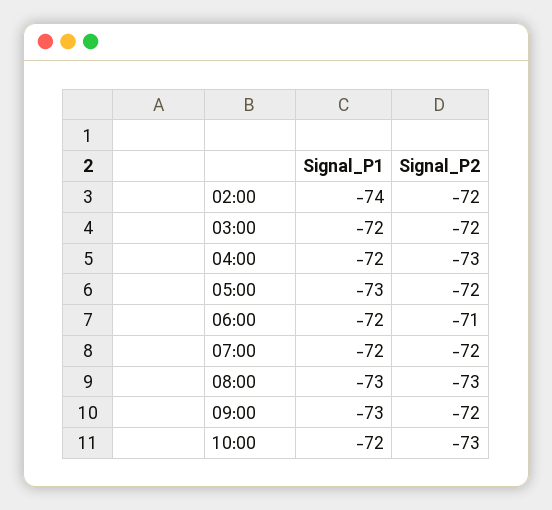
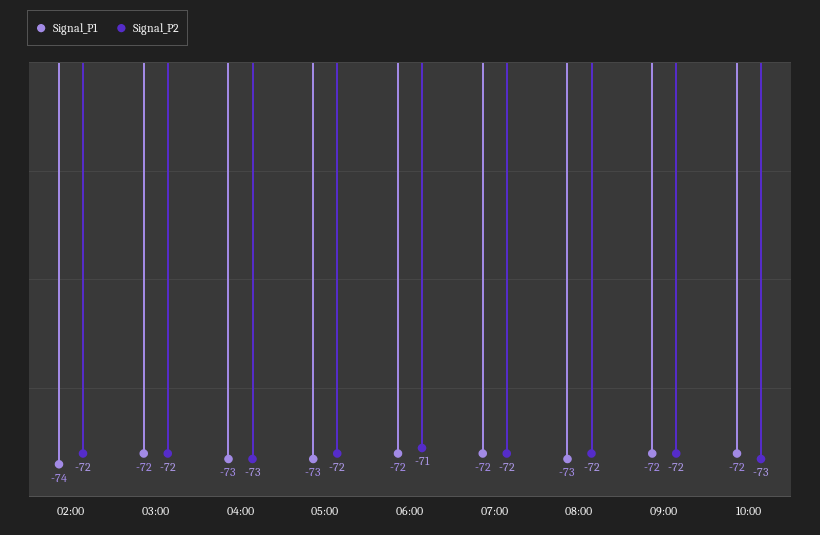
Signal_P1, 04:00: -72 -> -73
Signal_P2, 08:00: -73 -> -72
Signal_P1, 09:00: -73 -> -72

